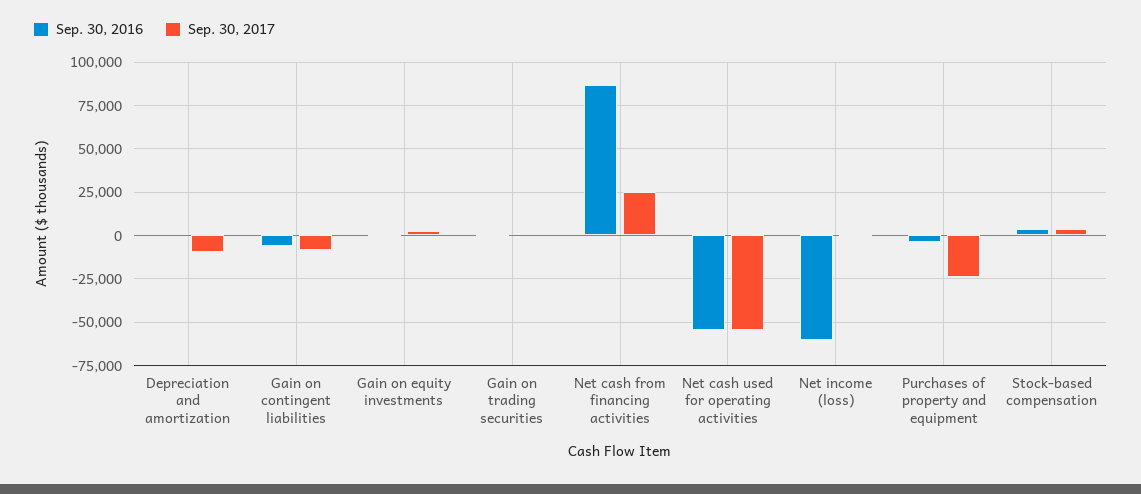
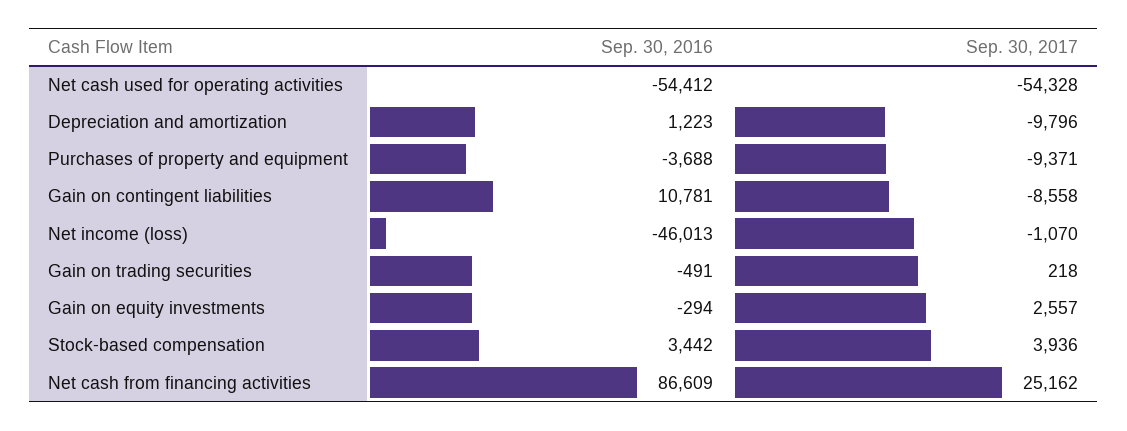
Sep. 30, 2016, Gain on contingent liabilities: -5000 -> 10781
Sep. 30, 2016, Net income (loss): -60000 -> -46013
Sep. 30, 2017, Purchases of property and equipment: -25000 -> -9371

